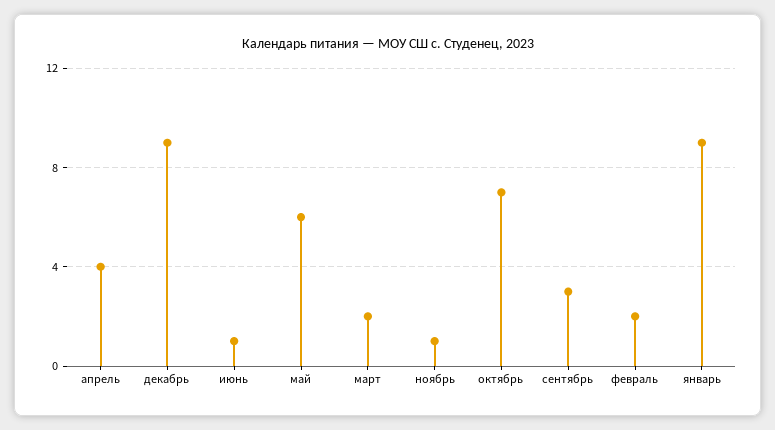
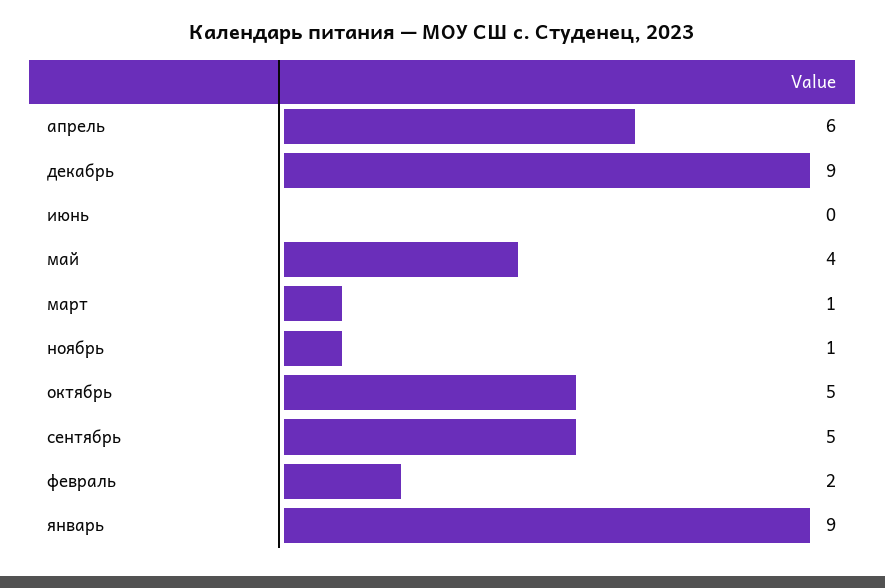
апрель: 4 -> 6
июнь: 1 -> 0
май: 6 -> 4
март: 2 -> 1
октябрь: 7 -> 5
сентябрь: 3 -> 5

